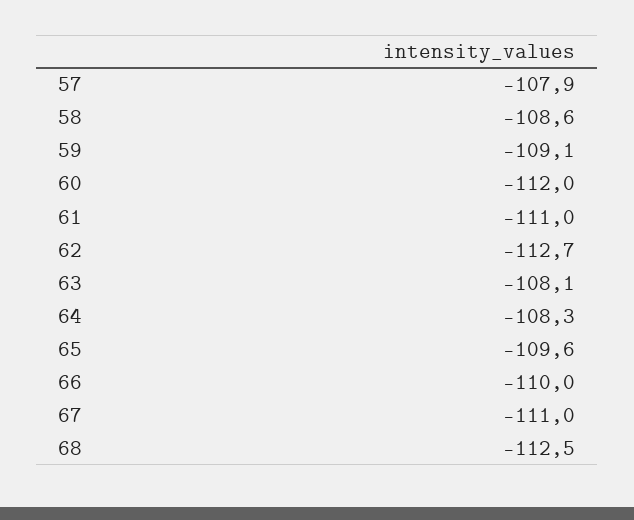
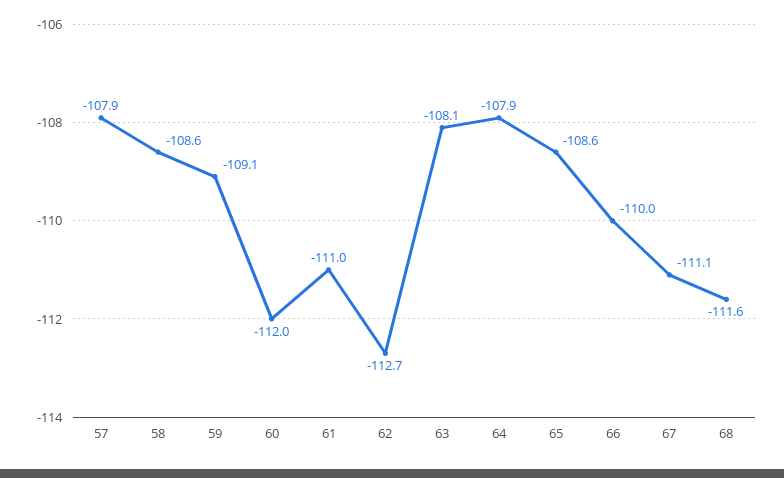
64: -108.3 -> -107.9
65: -109.6 -> -108.6
67: -111 -> -111.1
68: -112.5 -> -111.6

